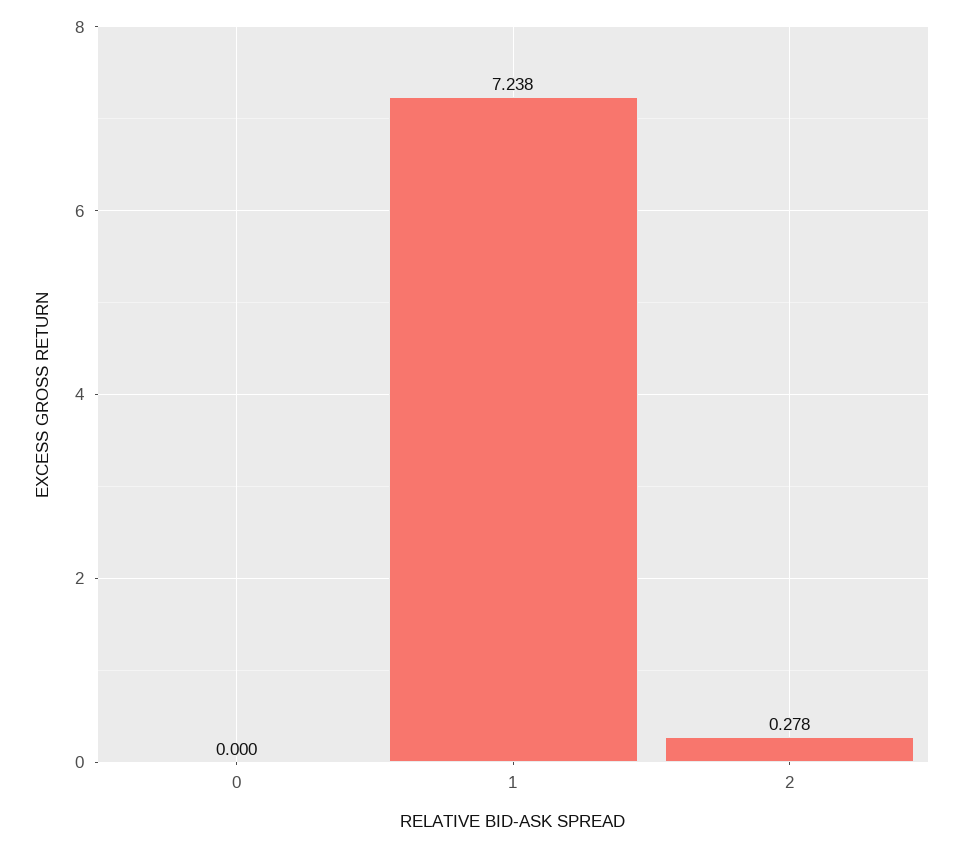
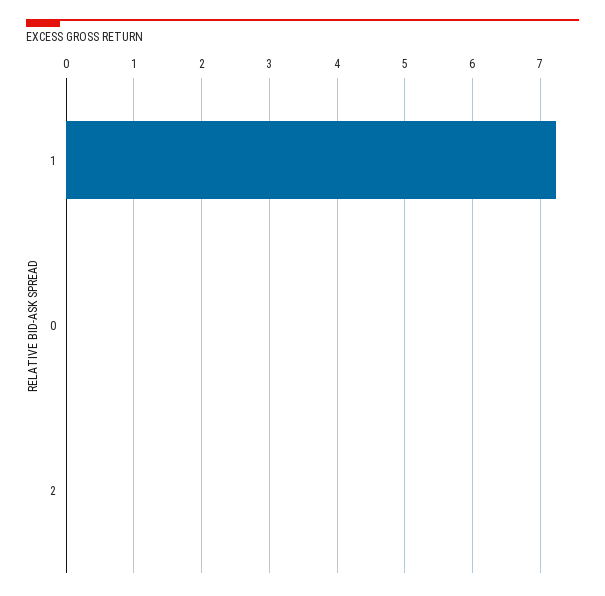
2: 0.278 -> 0

